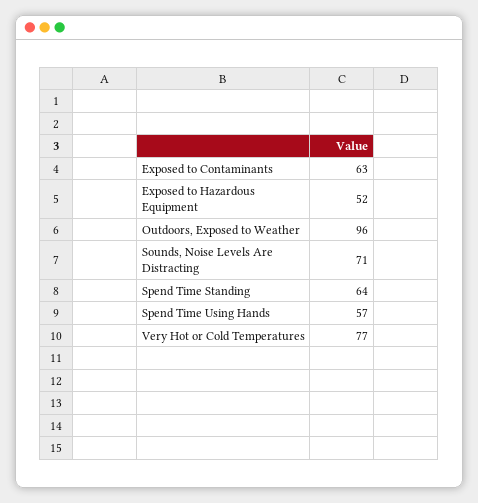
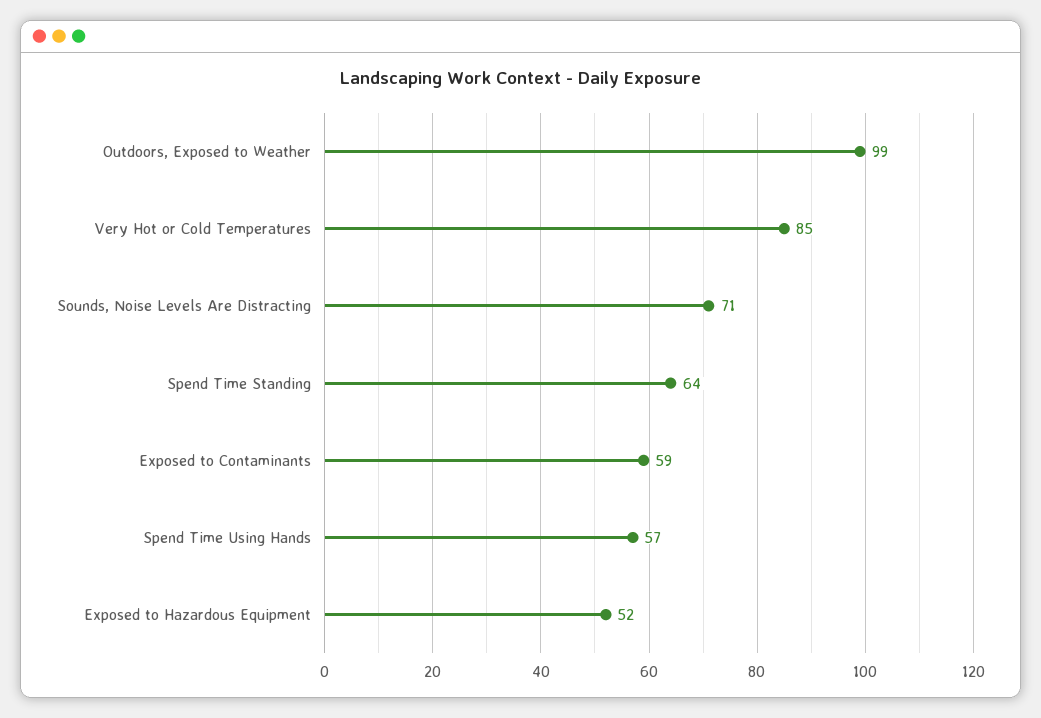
Exposed to Contaminants: 63 -> 59
Outdoors, Exposed to Weather: 96 -> 99
Very Hot or Cold Temperatures: 77 -> 85

